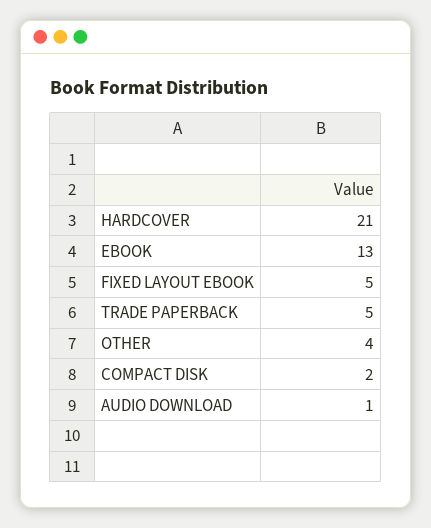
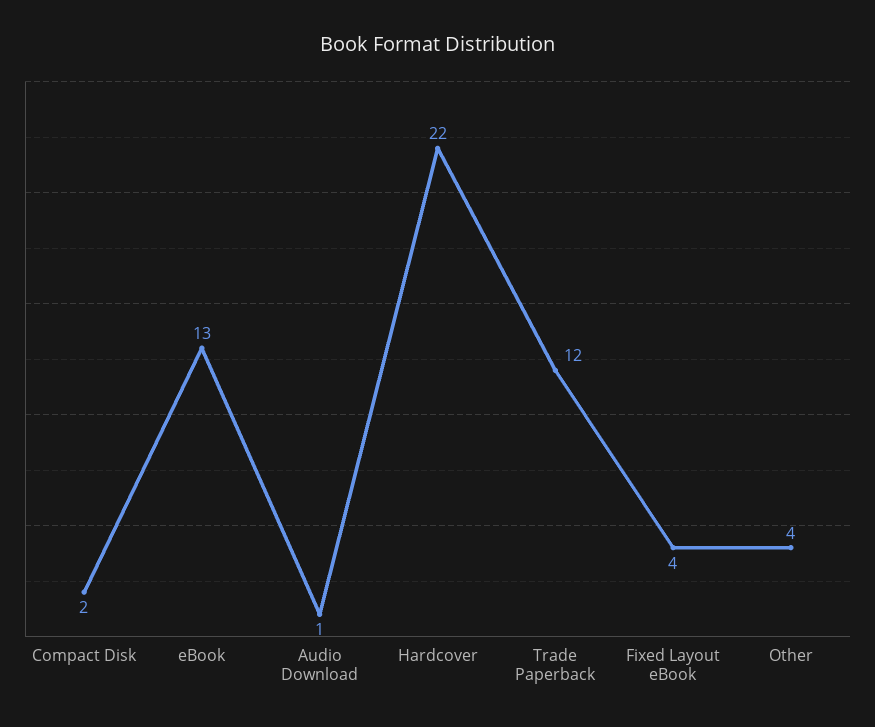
HARDCOVER: 21 -> 22
FIXED LAYOUT EBOOK: 5 -> 4
TRADE PAPERBACK: 5 -> 12

